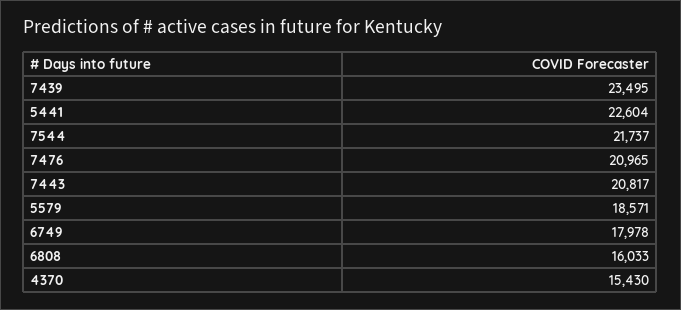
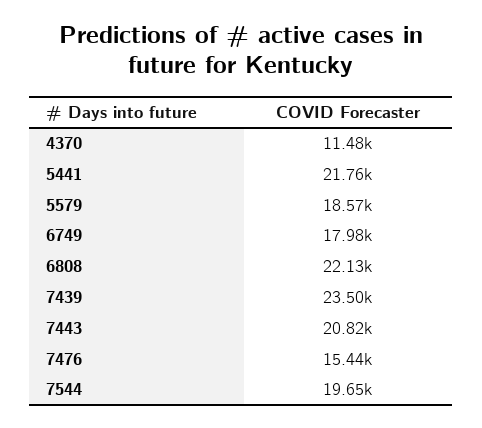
5441: 22604 -> 21760
7544: 21737 -> 19650
7476: 20965 -> 15440
6808: 16033 -> 22130
4370: 15430 -> 11480

